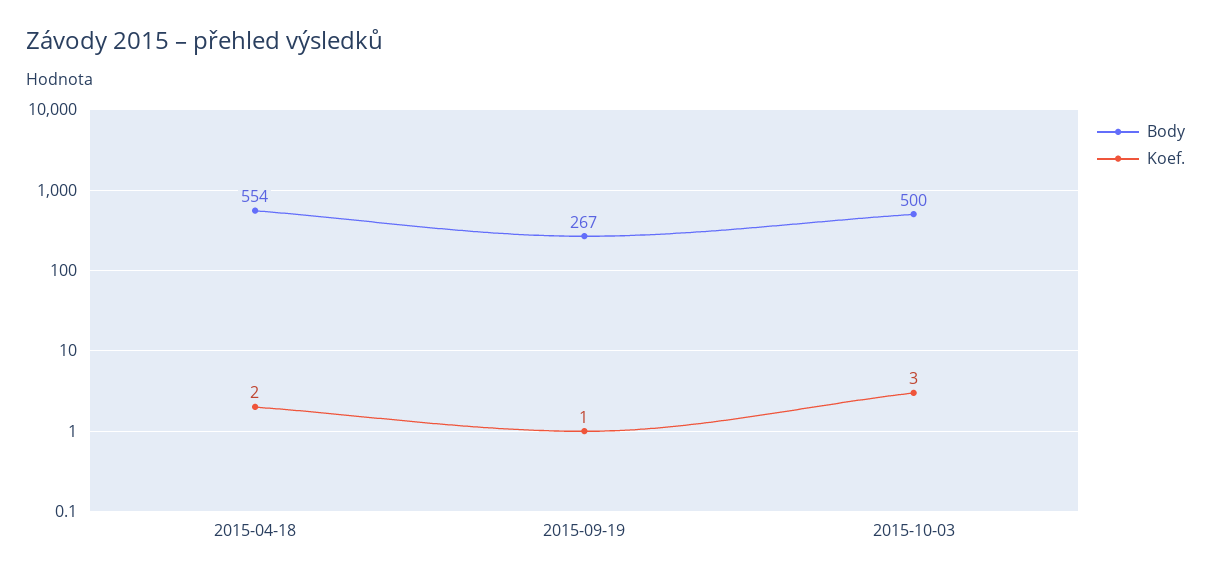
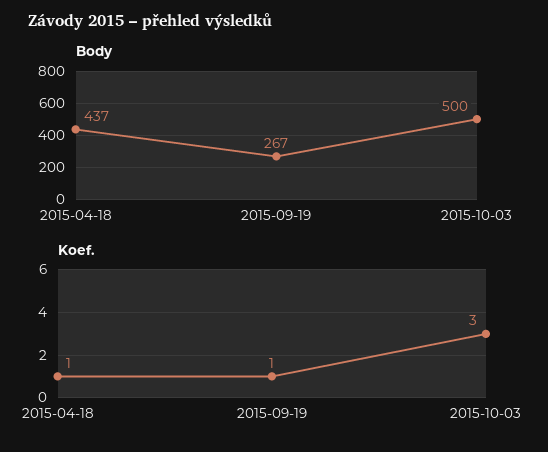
Body, 2015-04-18: 554 -> 437
Koef., 2015-04-18: 2 -> 1

